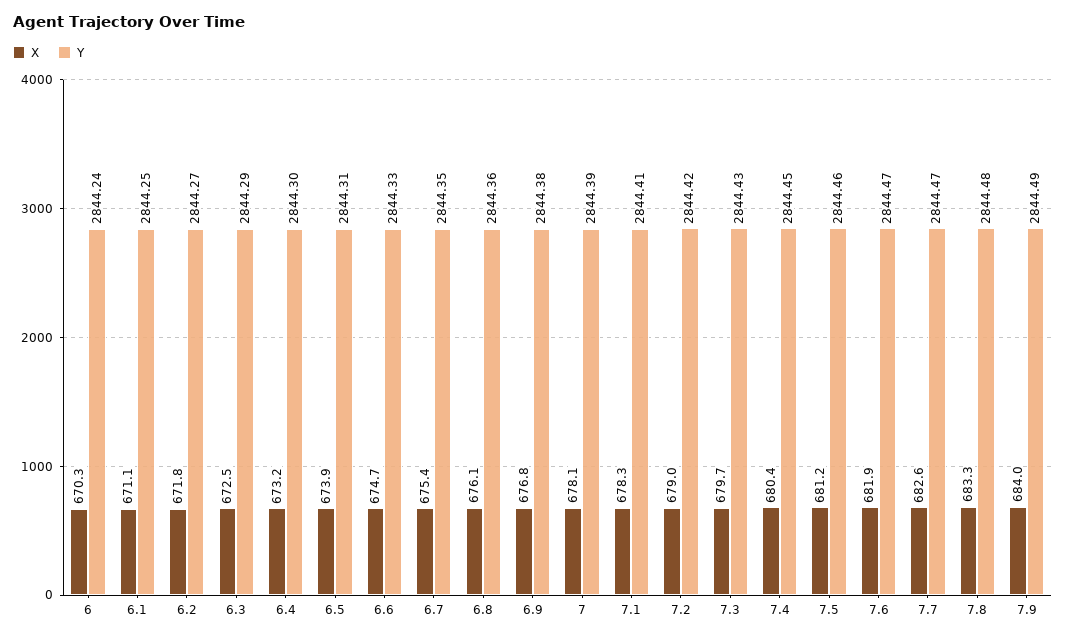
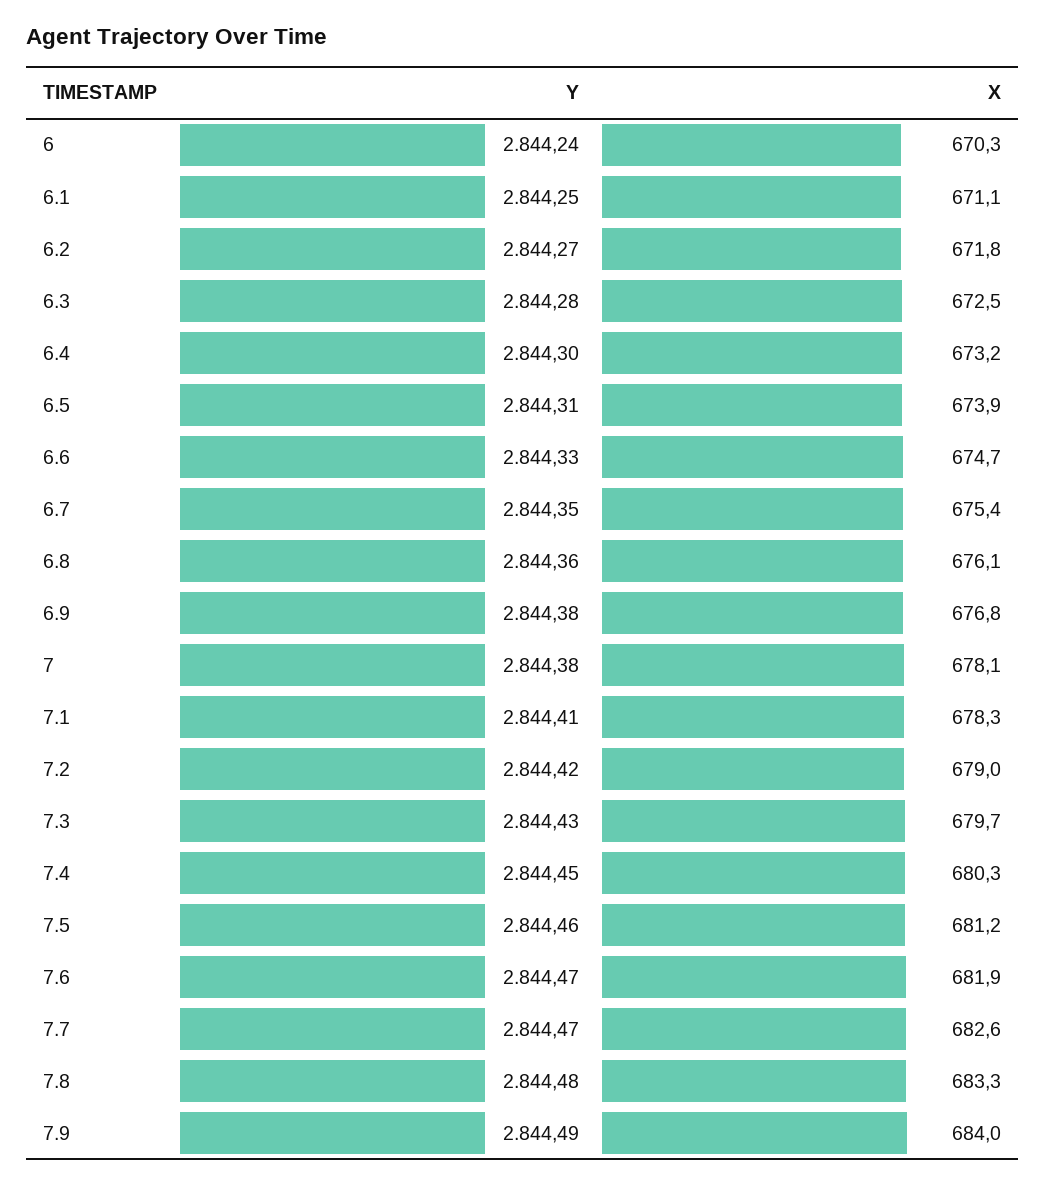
Y, 6.3: 2844.29 -> 2844.28
Y, 7: 2844.39 -> 2844.38
X, 7.4: 680.4 -> 680.3

